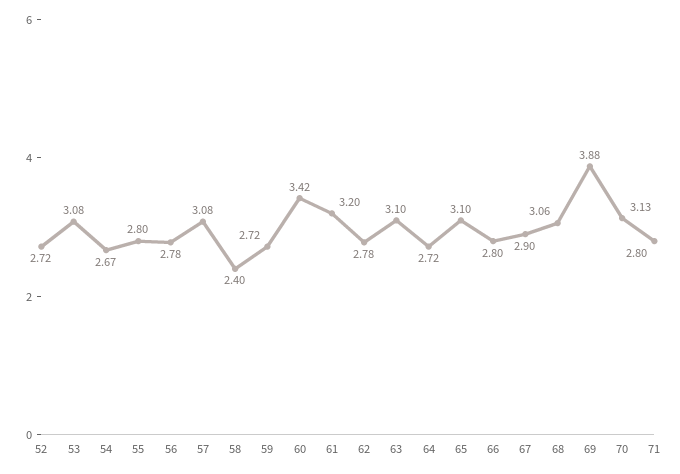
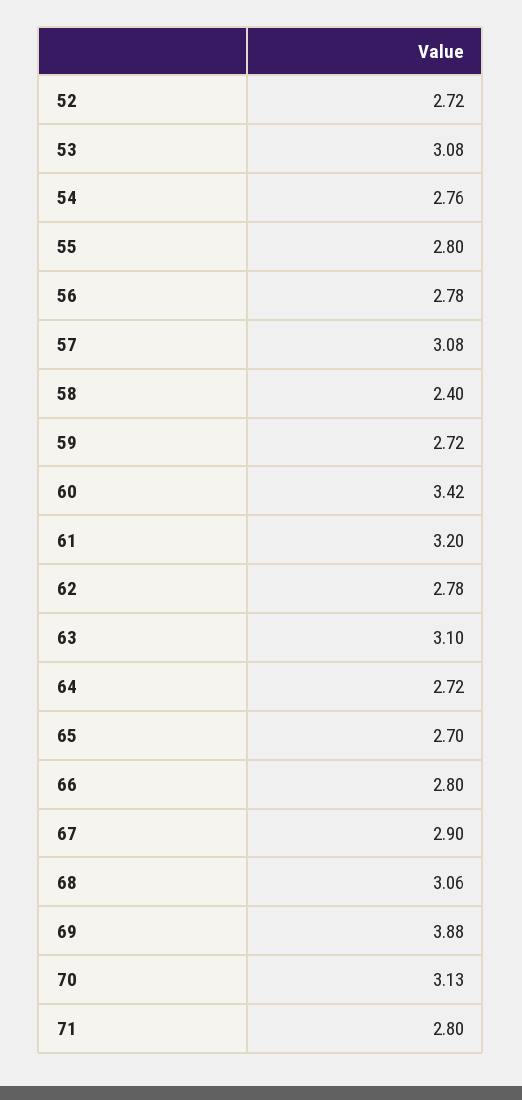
54: 2.67 -> 2.76
65: 3.1 -> 2.7

